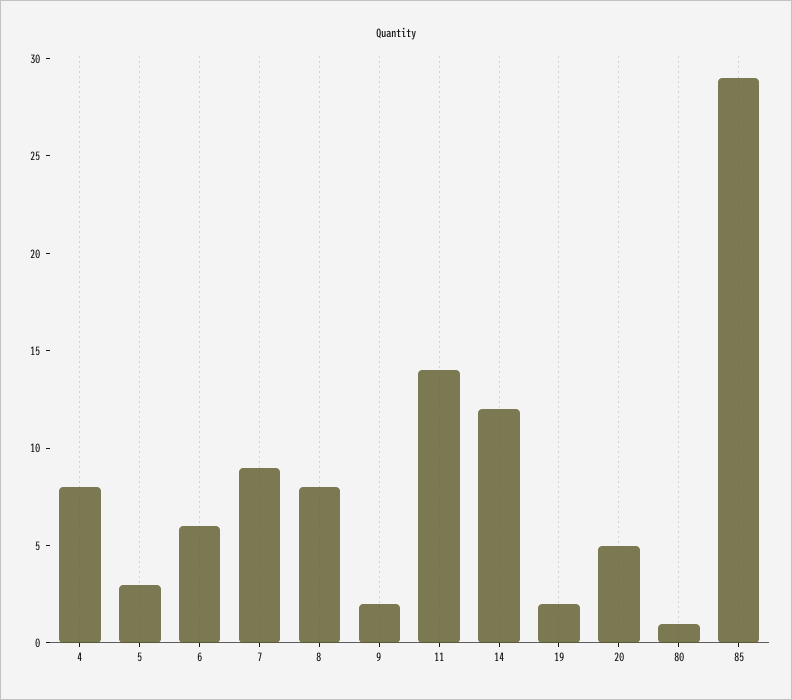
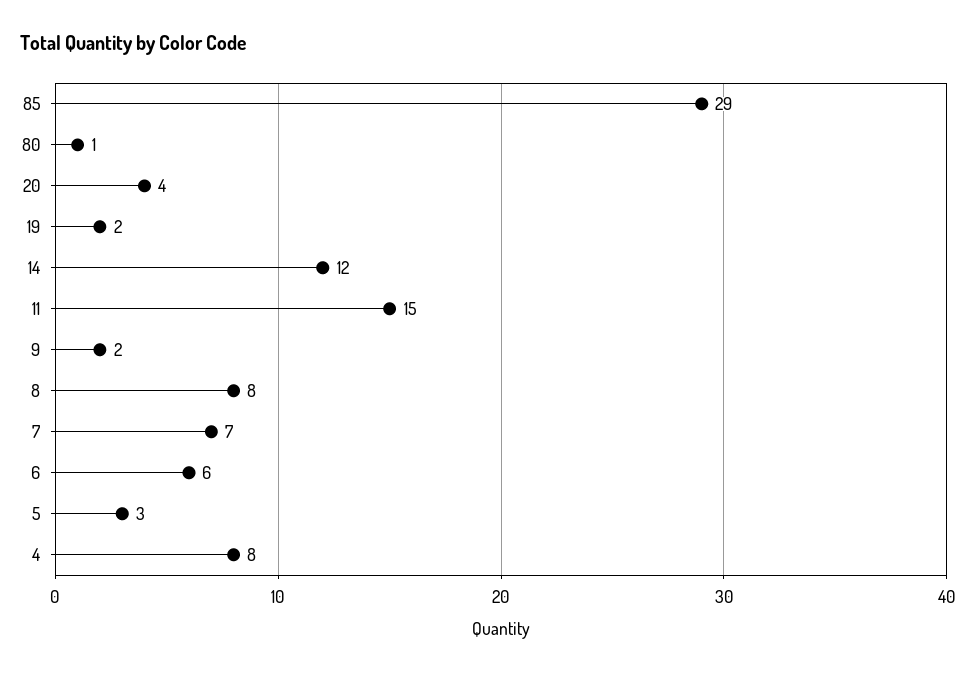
7: 9 -> 7
11: 14 -> 15
20: 5 -> 4

